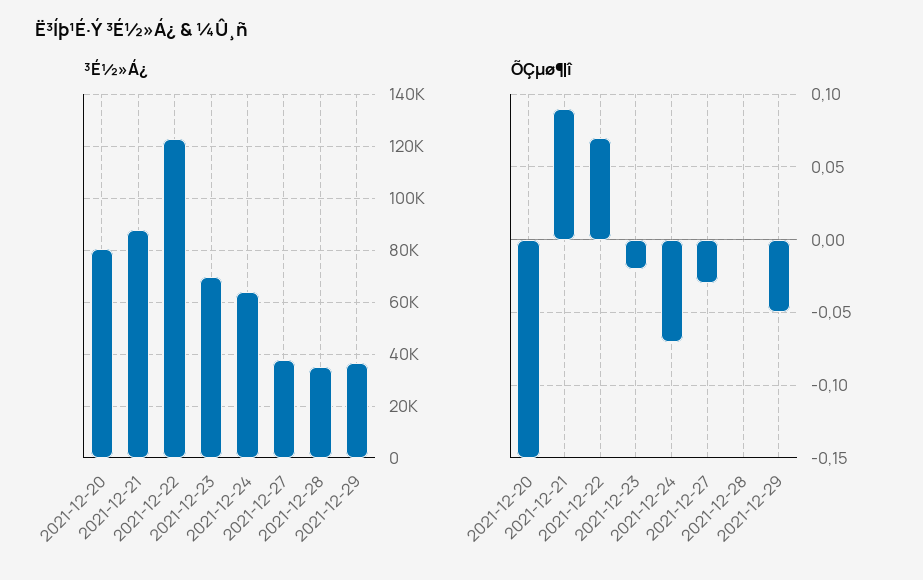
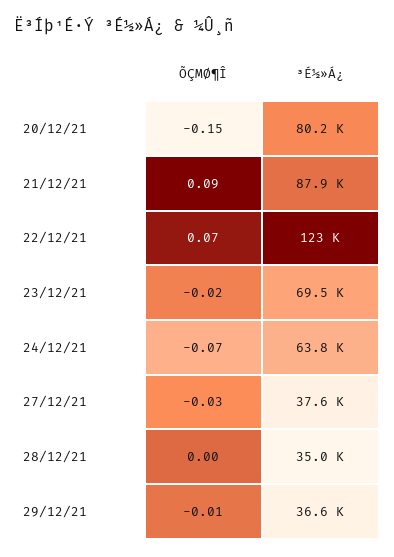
ÕÇµø¶î, 2021-12-29: -0.05 -> -0.01

